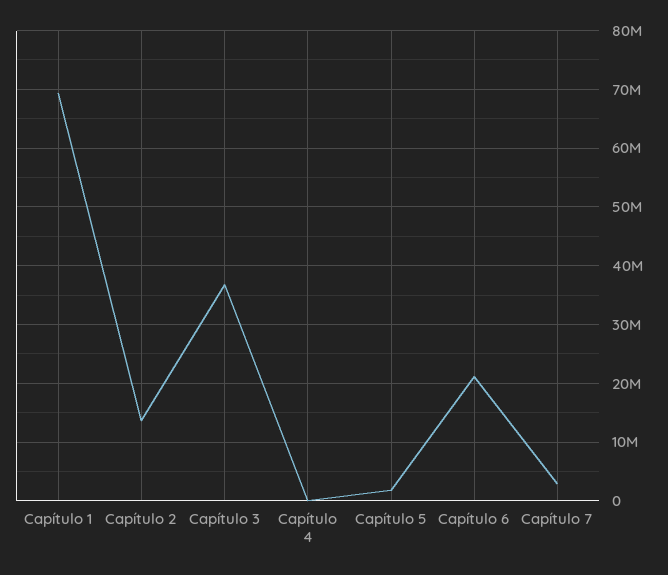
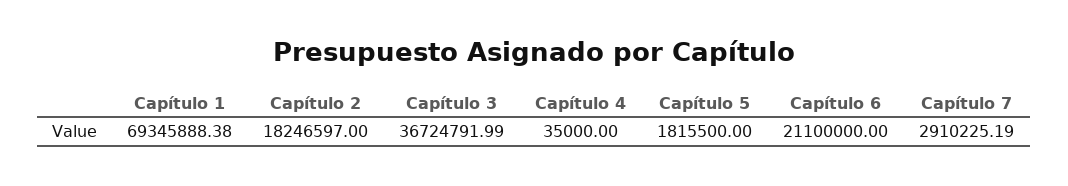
Capítulo 2: 14000000 -> 18246597

